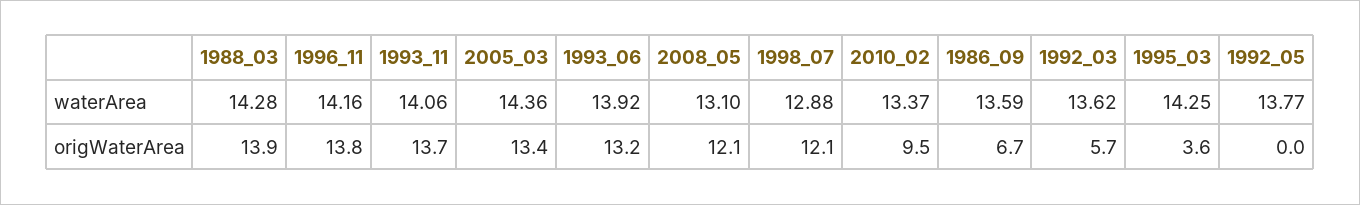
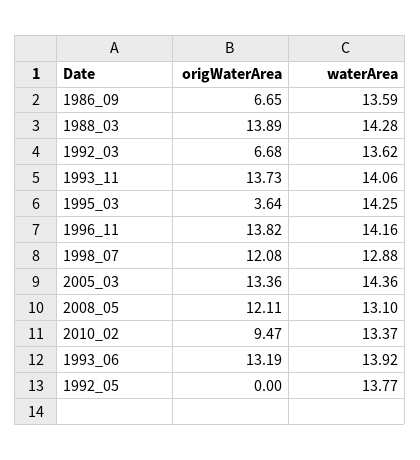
1992_03, origWaterArea: 5.7 -> 6.68

